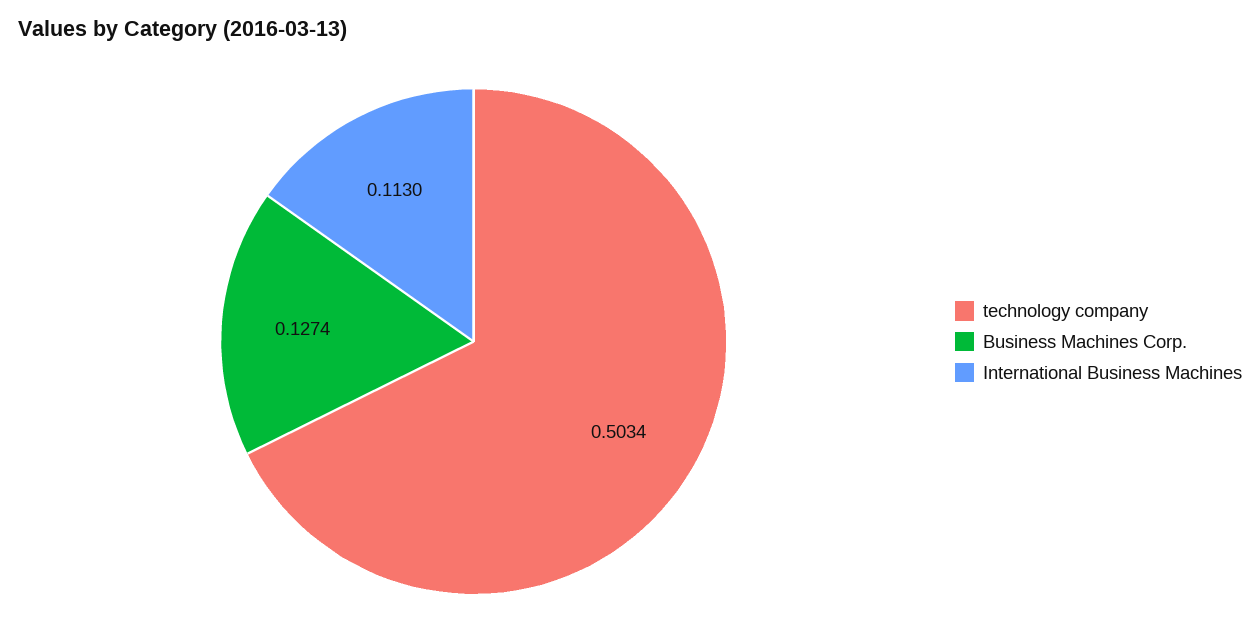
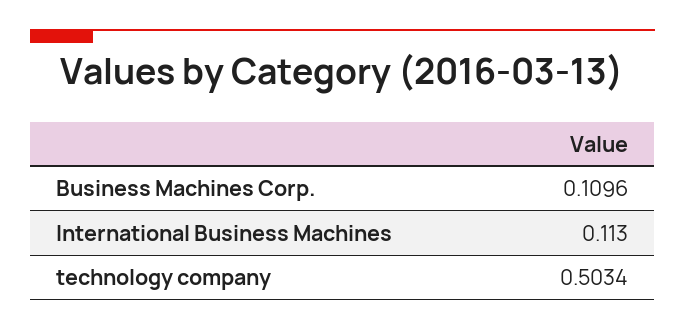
Business Machines Corp.: 0.1274 -> 0.1096

